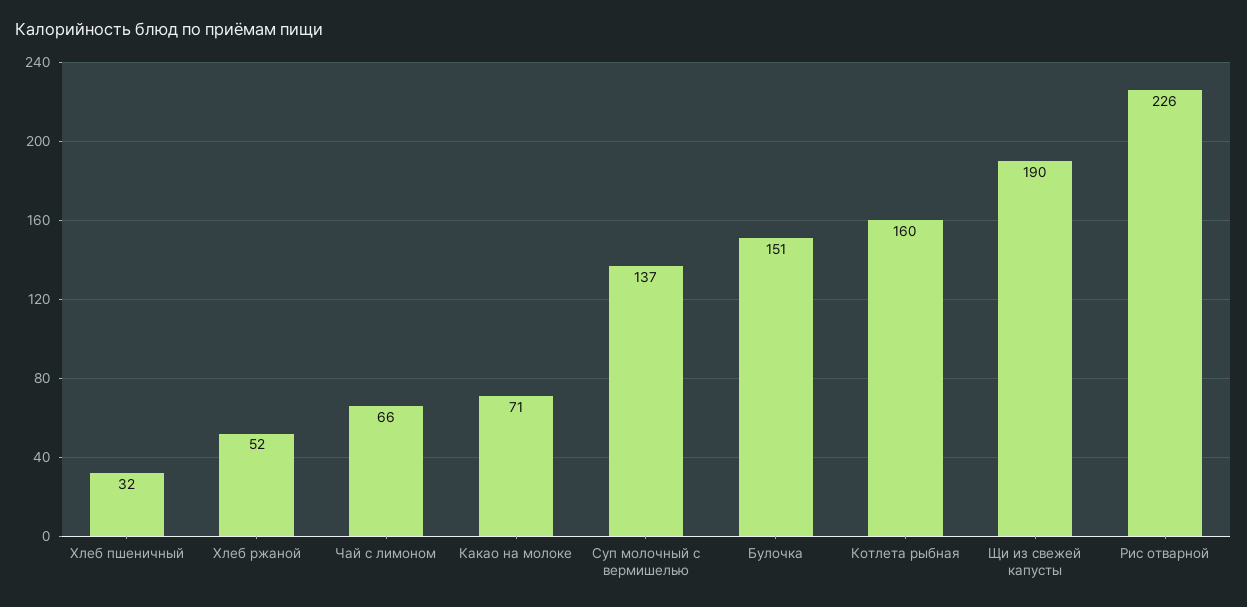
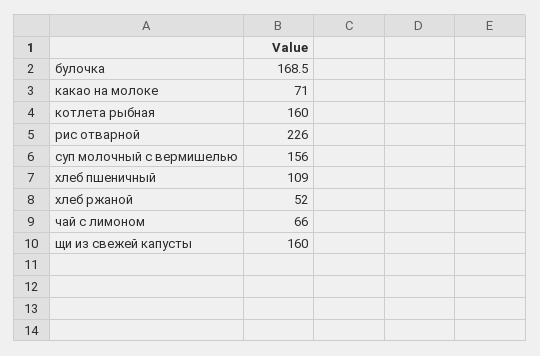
Хлеб пшеничный: 32 -> 109
Суп молочный с вермишелью: 137 -> 156
Булочка: 151 -> 168.5
Щи из свежей капусты: 190 -> 160

